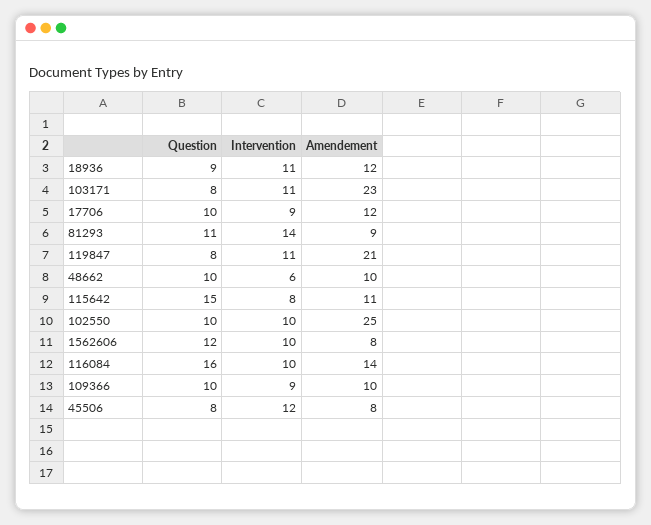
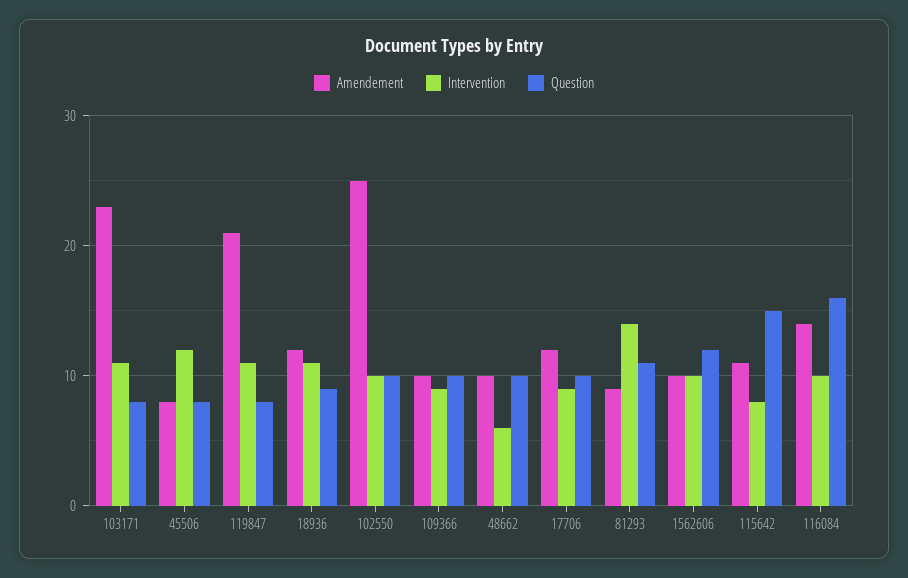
Amendement, 1562606: 8 -> 10

